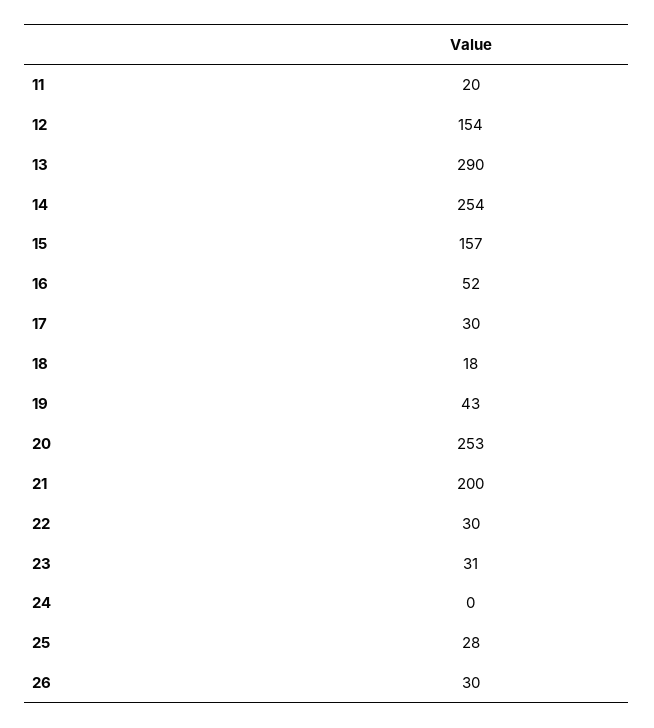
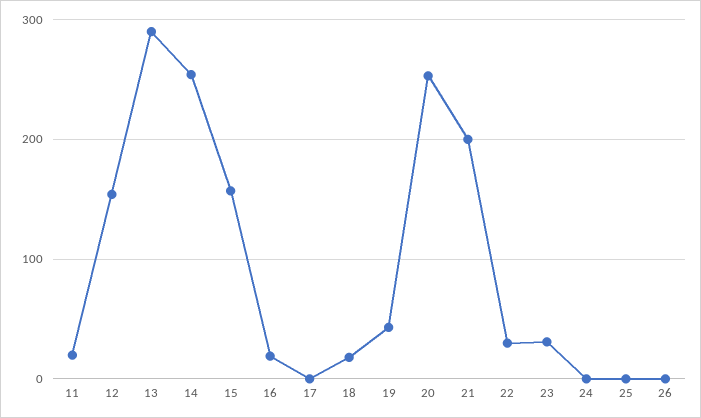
16: 52 -> 20
17: 30 -> 0
25: 28 -> 0
26: 30 -> 0

